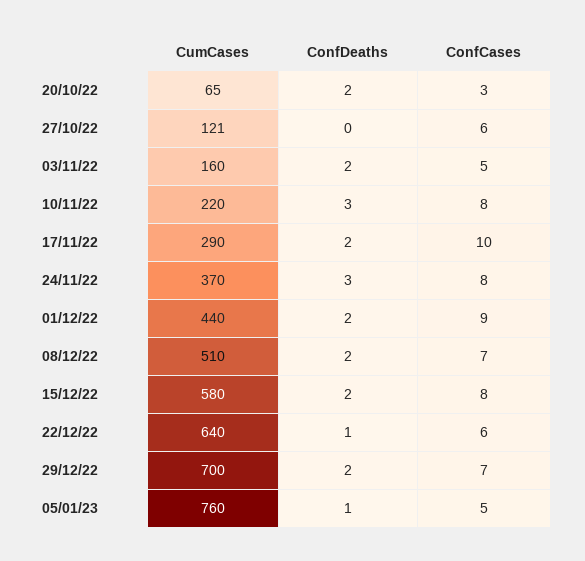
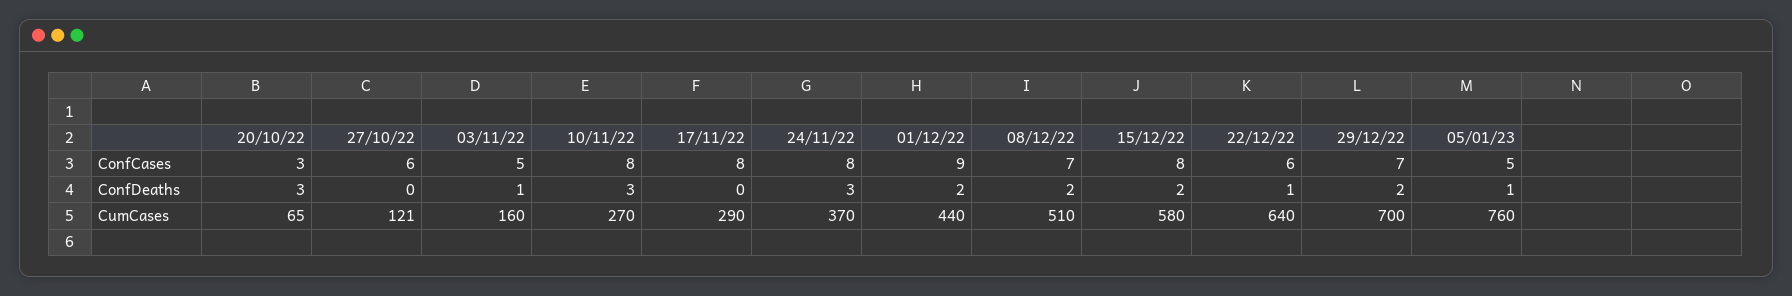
ConfDeaths, 20/10/22: 2 -> 3
ConfDeaths, 03/11/22: 2 -> 1
CumCases, 10/11/22: 220 -> 270
ConfDeaths, 17/11/22: 2 -> 0
ConfCases, 17/11/22: 10 -> 8

